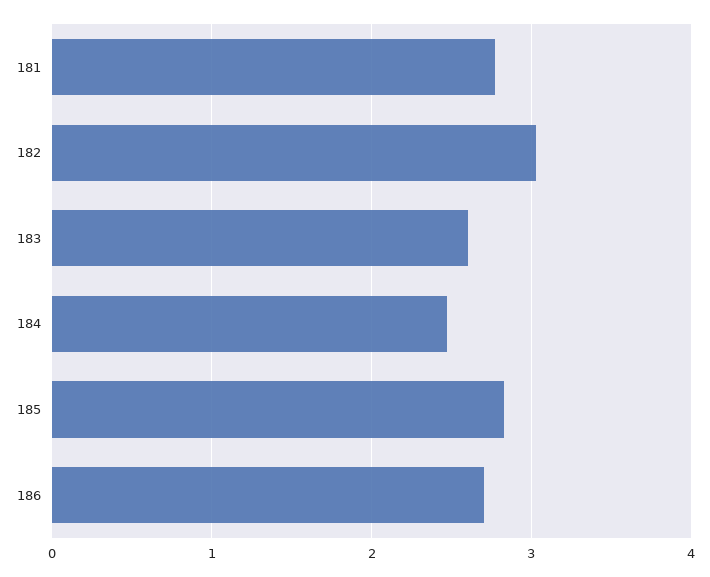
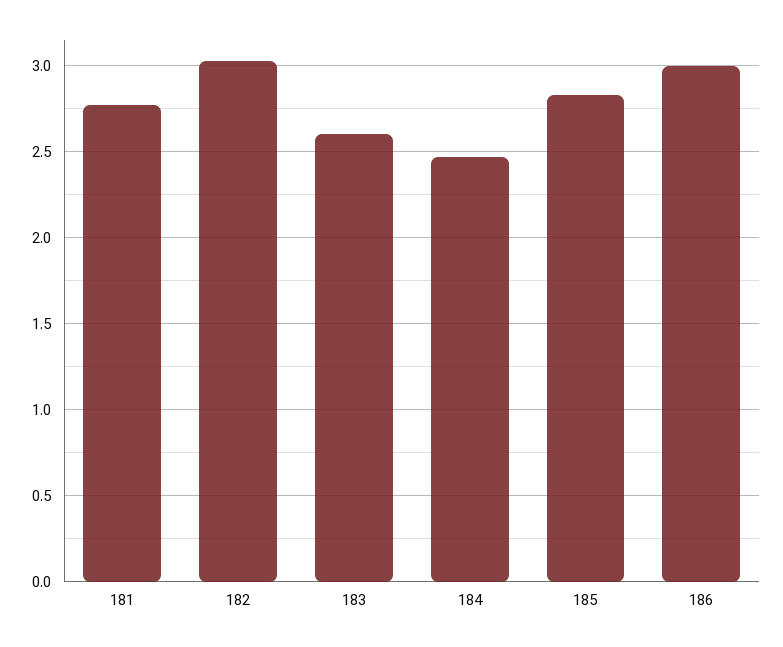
186: 2.7 -> 3

